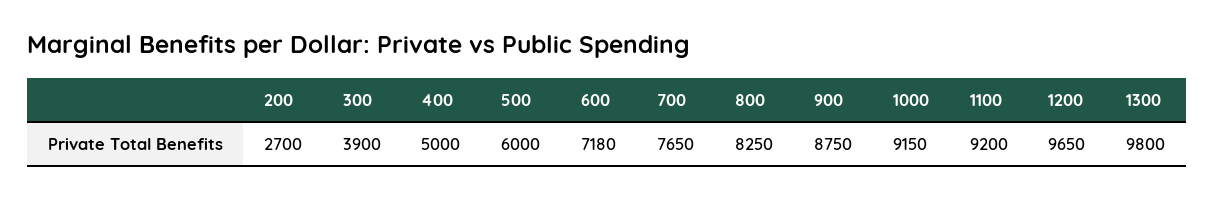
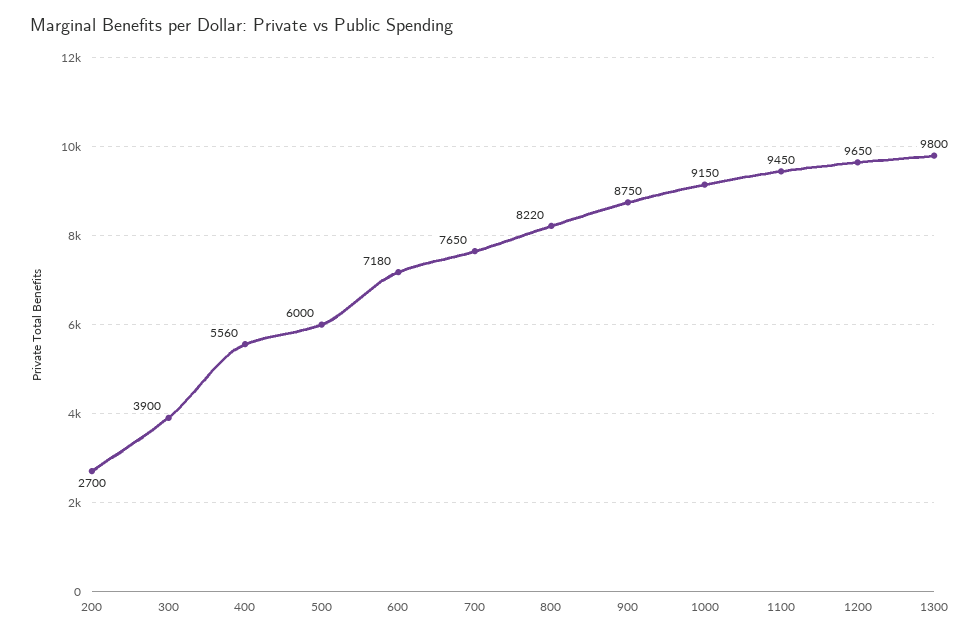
400: 5000 -> 5560
800: 8250 -> 8220
1100: 9200 -> 9450

